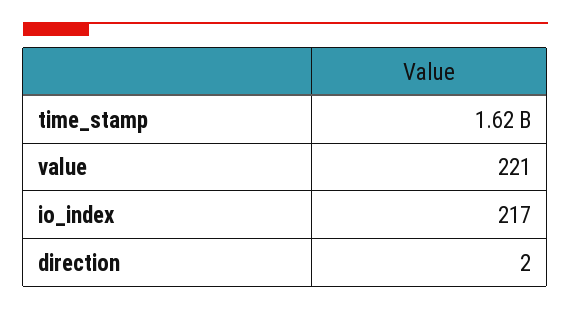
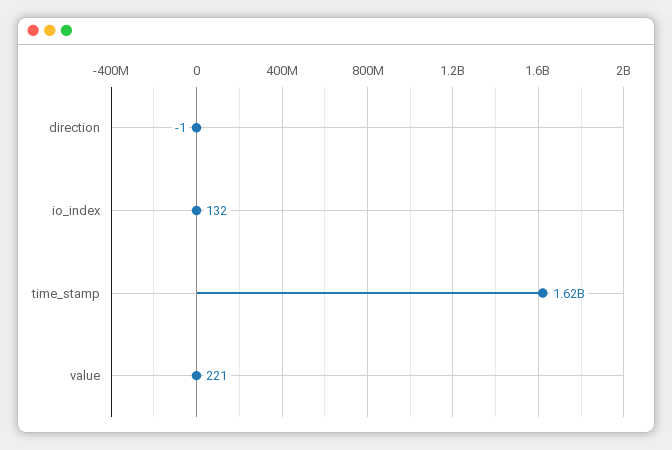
io_index: 217 -> 132
direction: 2 -> -1

